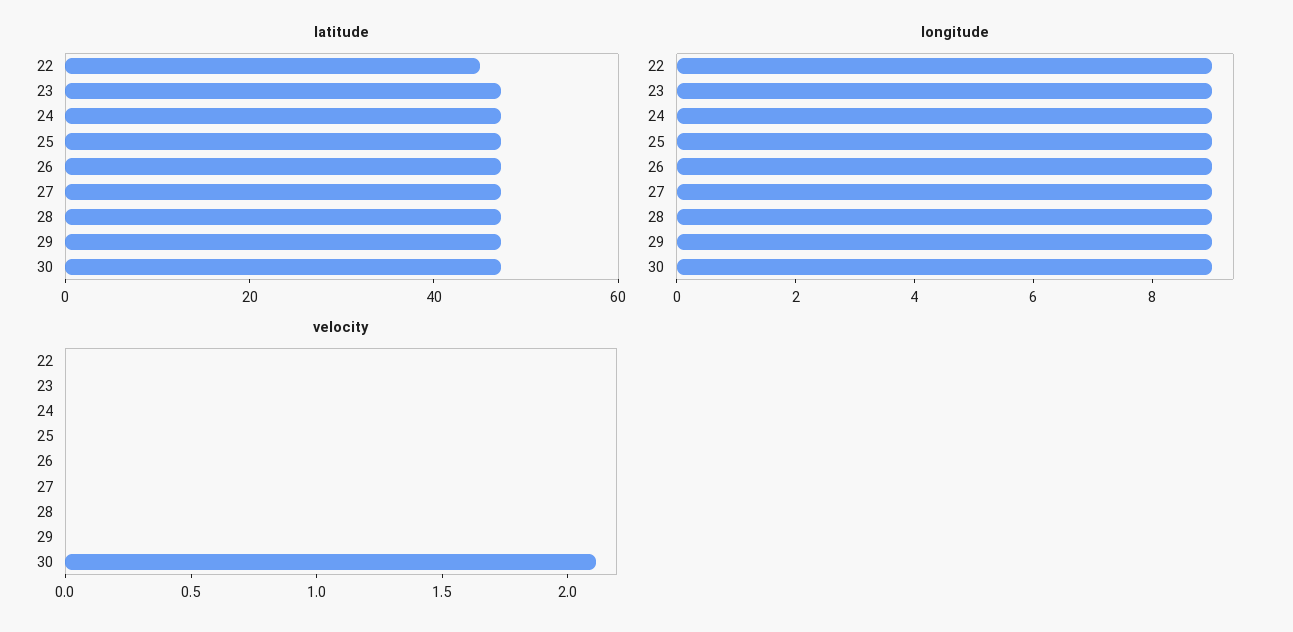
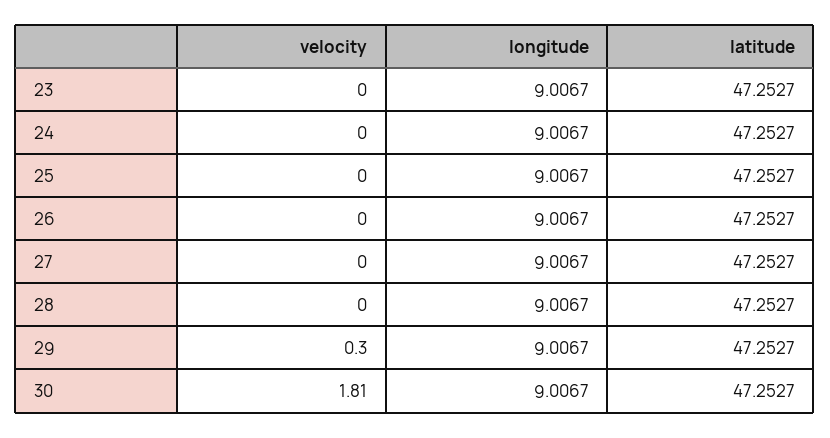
latitude, 22: 45 -> none
longitude, 22: 9 -> none
velocity, 22: 0 -> none
velocity, 29: 0 -> 0.3
velocity, 30: 2.1 -> 1.81

